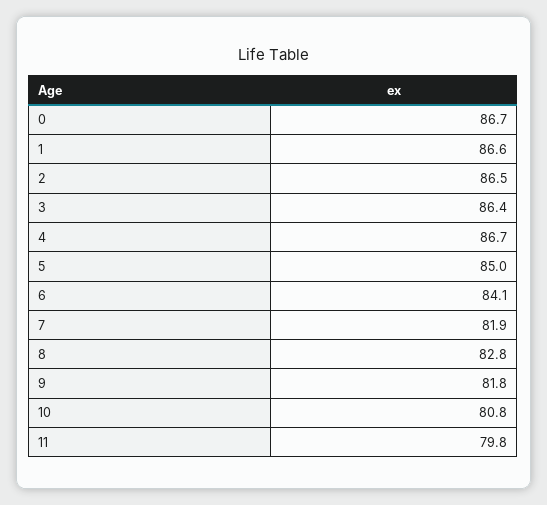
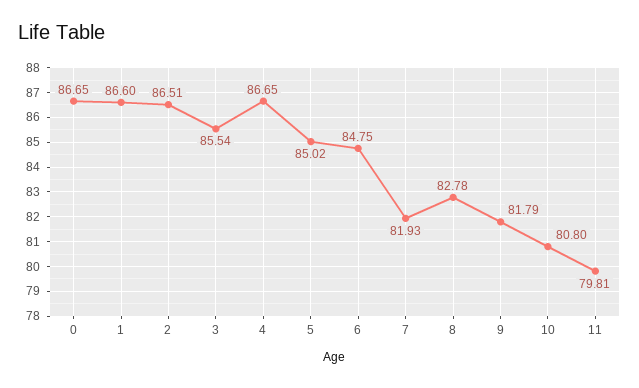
3: 86.4 -> 85.54
6: 84.1 -> 84.75

